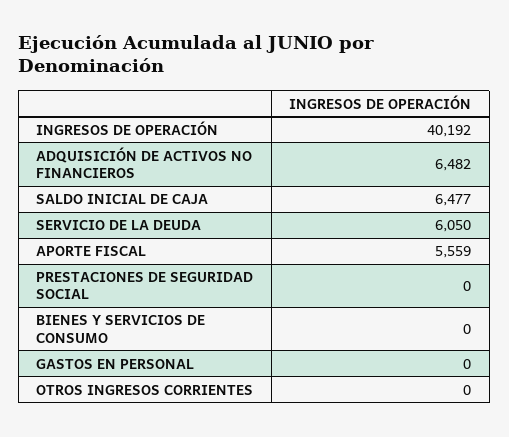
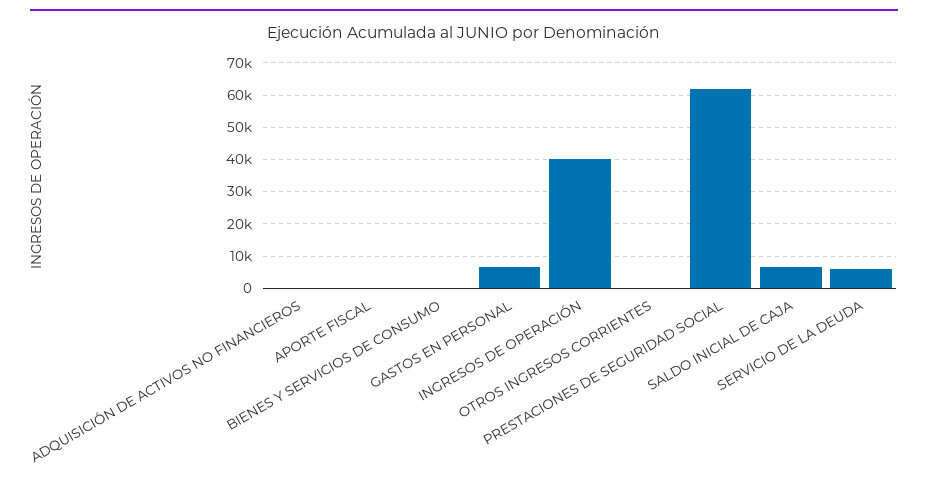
ADQUISICIÓN DE ACTIVOS NO FINANCIEROS: 6482 -> 0
APORTE FISCAL: 5559 -> 0
PRESTACIONES DE SEGURIDAD SOCIAL: 0 -> 62000
GASTOS EN PERSONAL: 0 -> 6000

